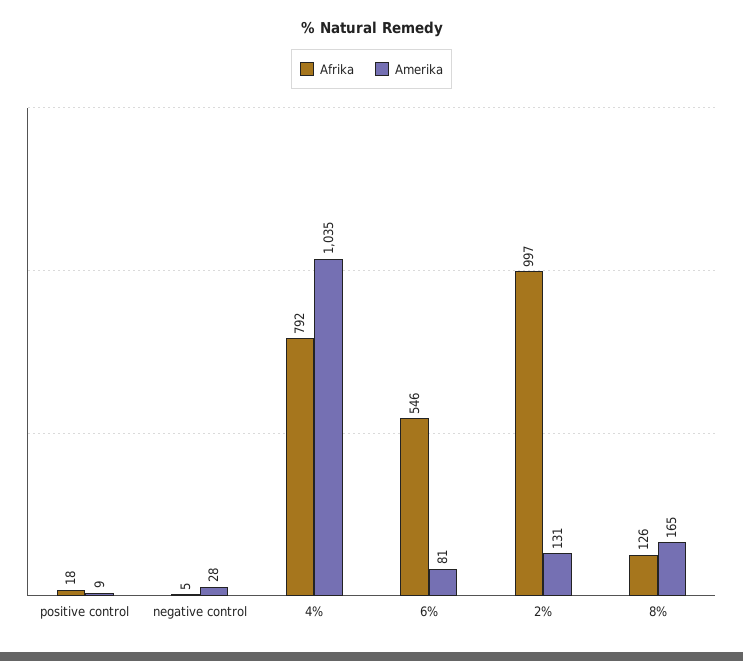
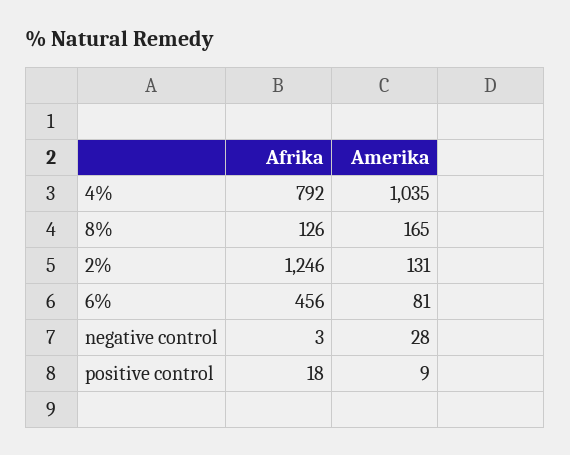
Afrika, negative control: 5 -> 3
Afrika, 6%: 546 -> 456
Afrika, 2%: 997 -> 1246

